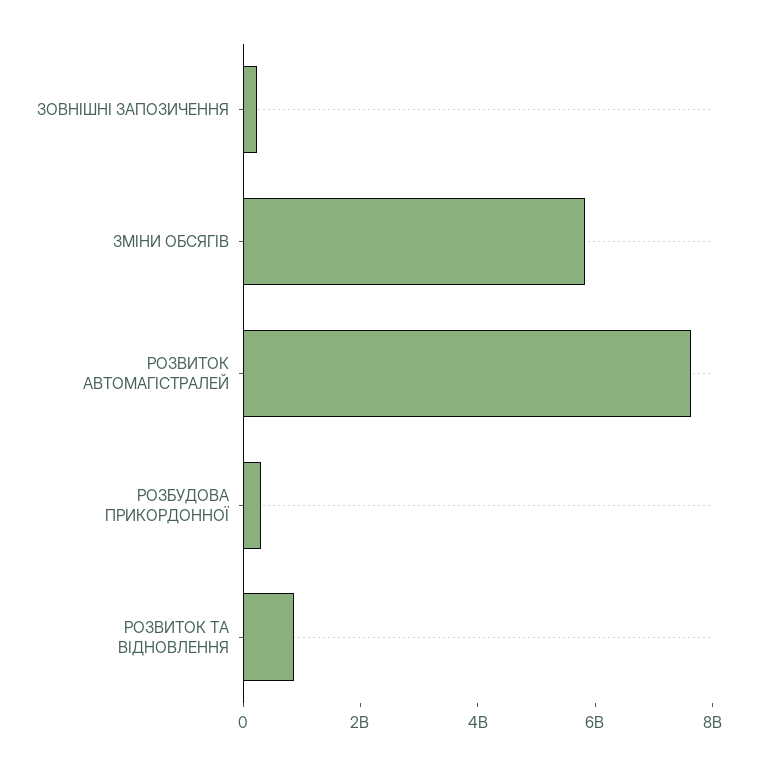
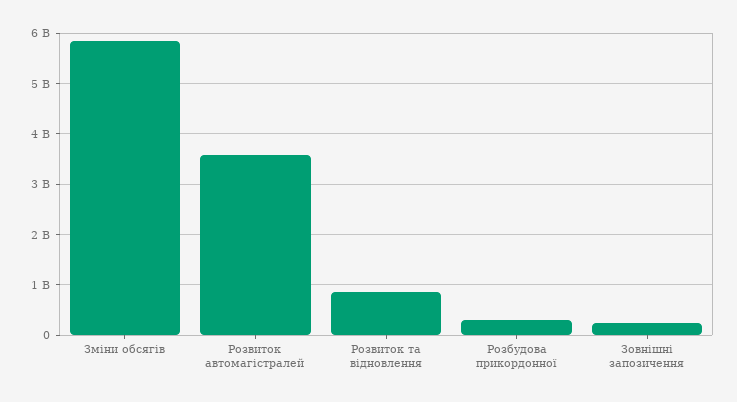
РОЗВИТОК АВТОМАГІСТРАЛЕЙ: 7500000000 -> 3600000000

